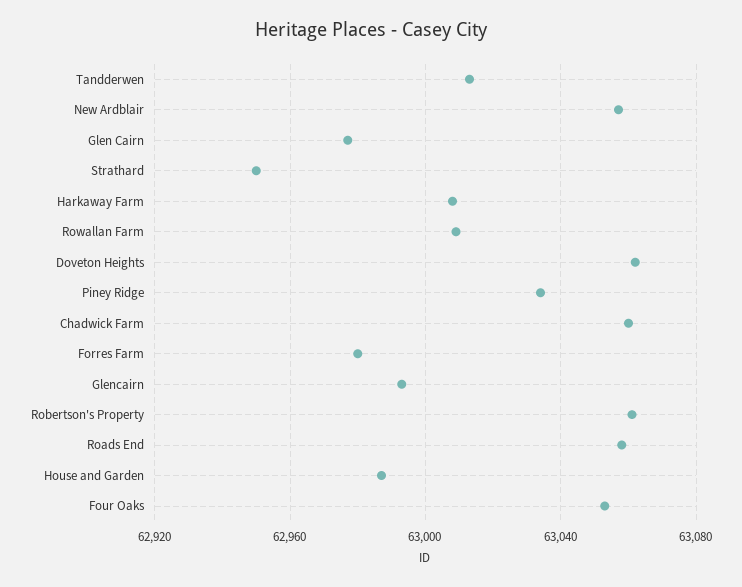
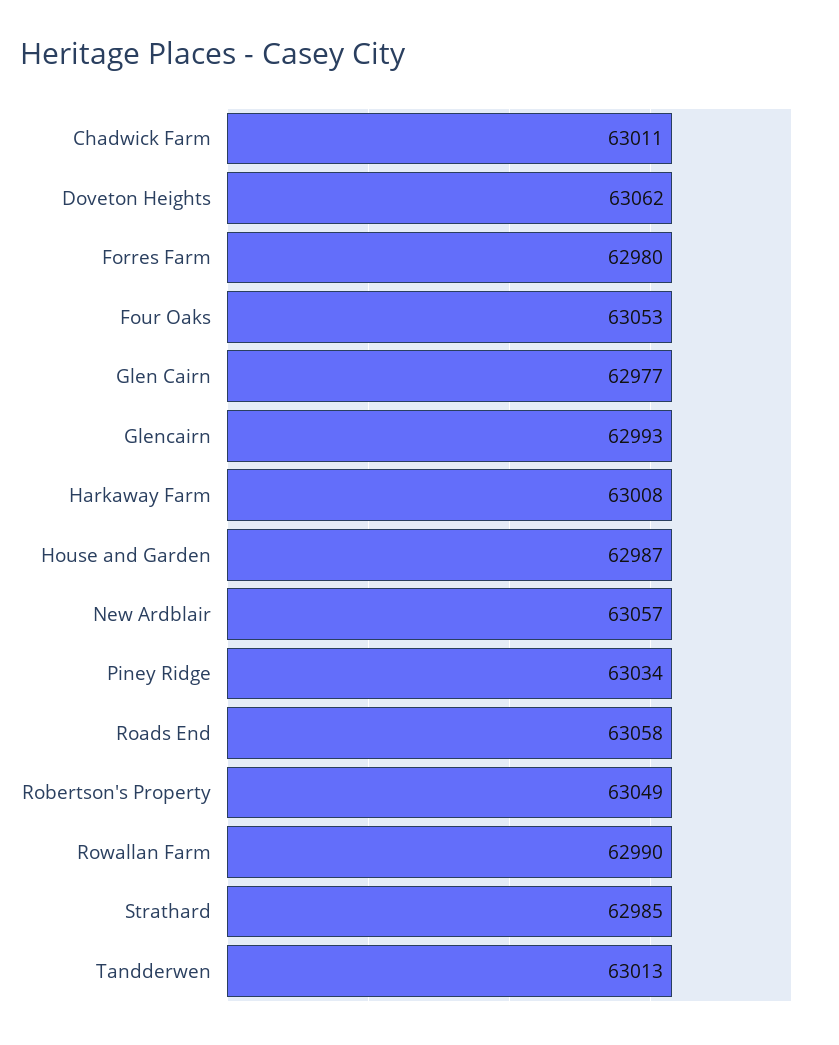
Strathard: 62950 -> 62985
Rowallan Farm: 63010 -> 62990
Chadwick Farm: 63060 -> 63011
Robertson's Property: 63060 -> 63049

